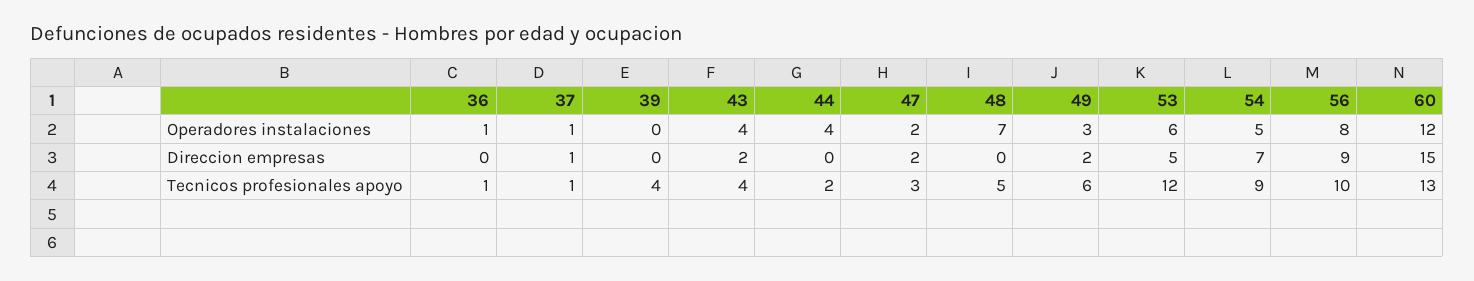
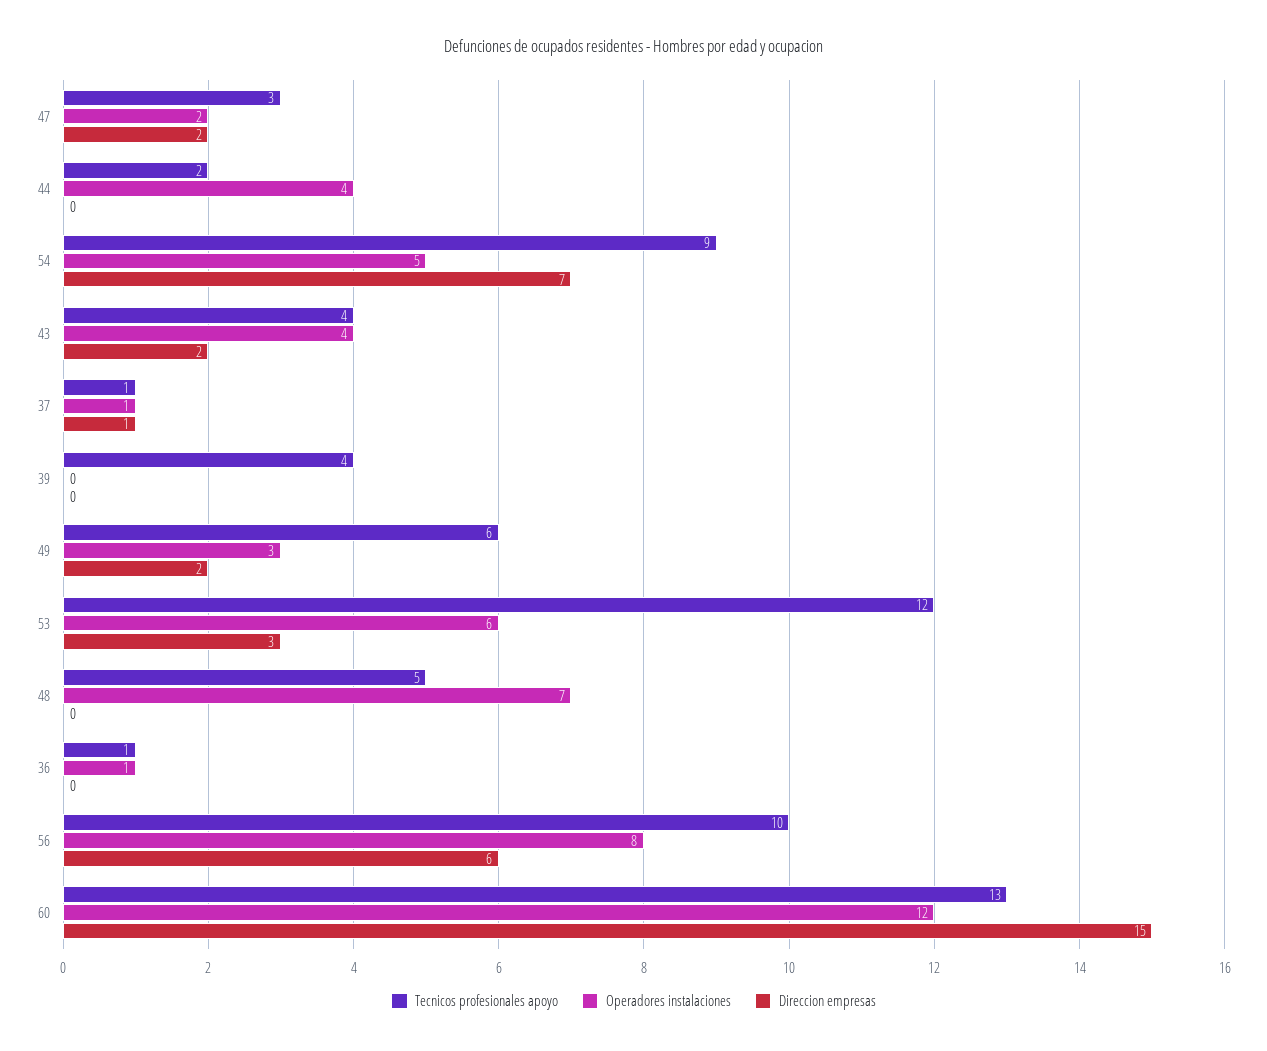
Direccion empresas, 53: 5 -> 3
Direccion empresas, 56: 9 -> 6

